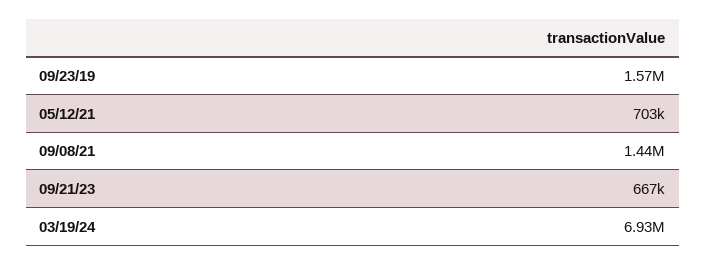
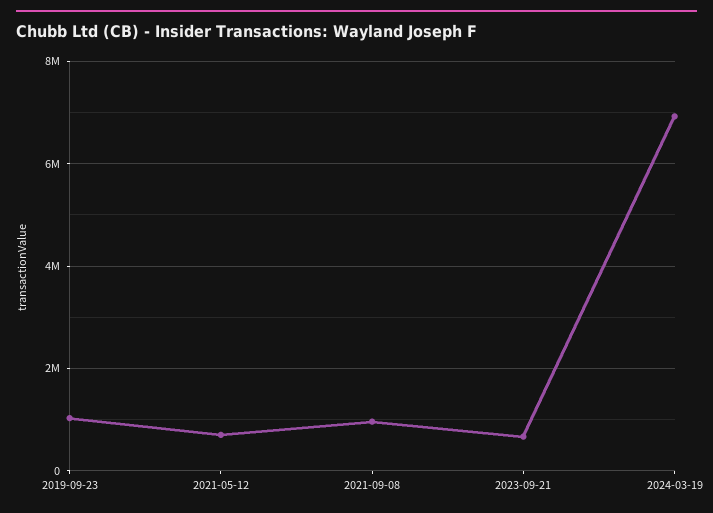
09/23/19: 1570000 -> 1000000
09/08/21: 1440000 -> 1000000

